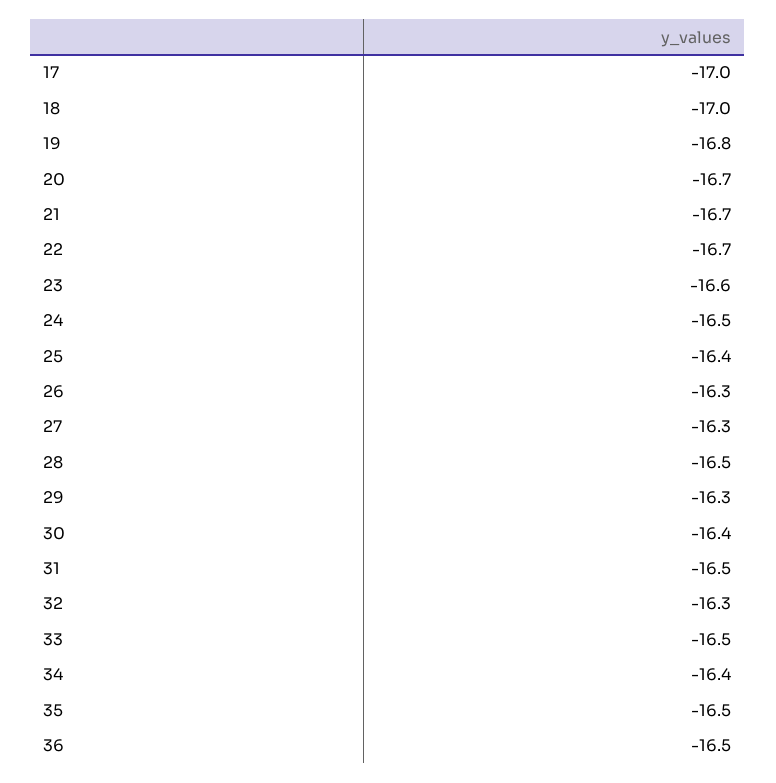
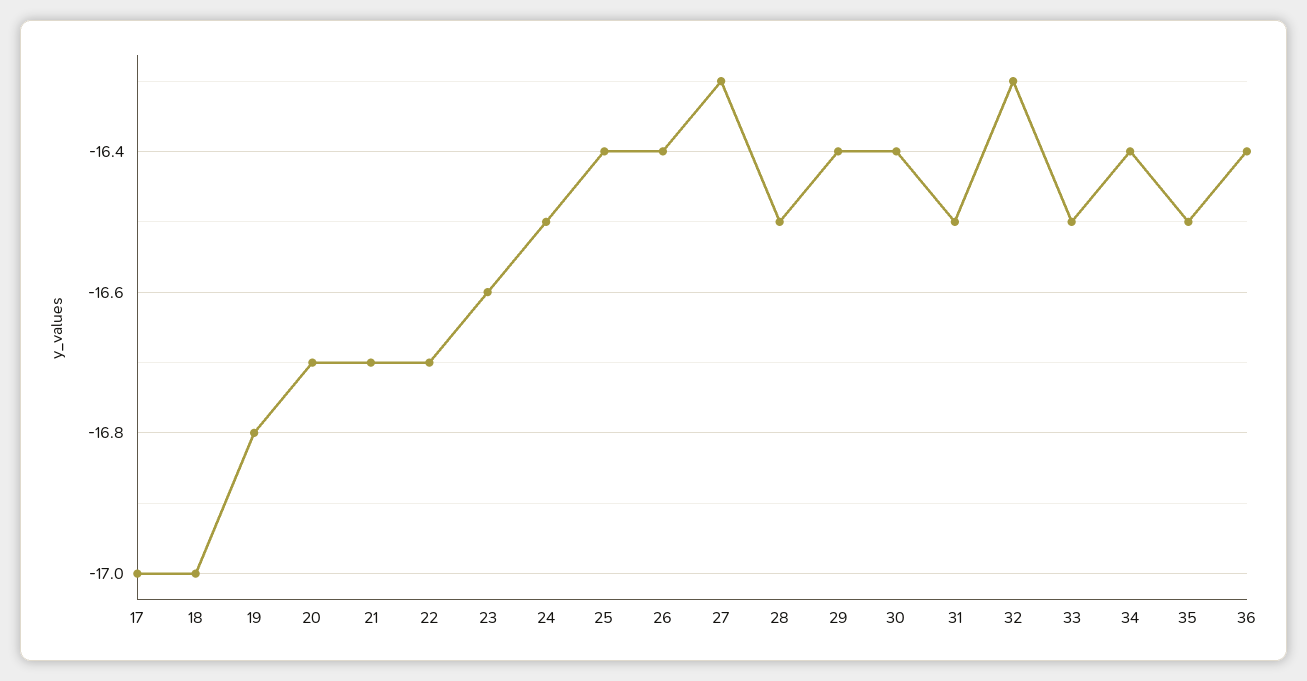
26: -16.3 -> -16.4
29: -16.3 -> -16.4
36: -16.5 -> -16.4

